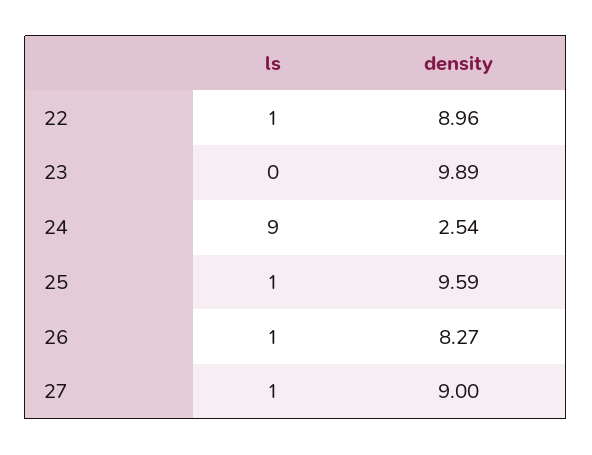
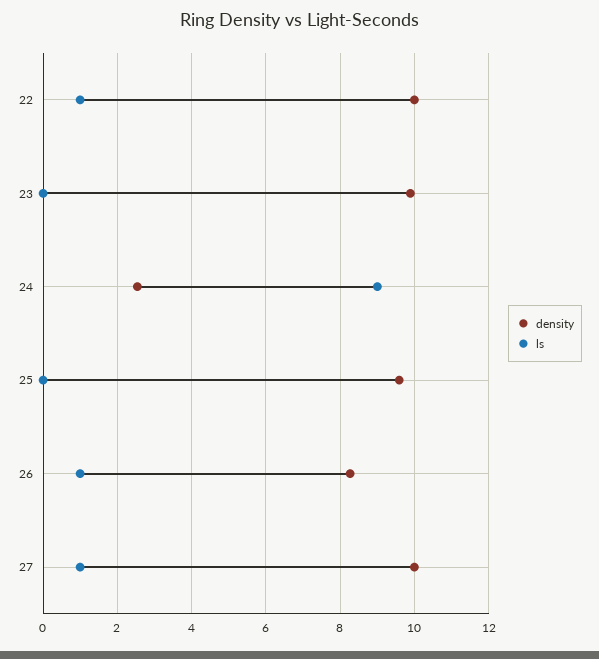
density, 22: 8.96 -> 10
ls, 25: 1 -> 0
density, 27: 9 -> 10

